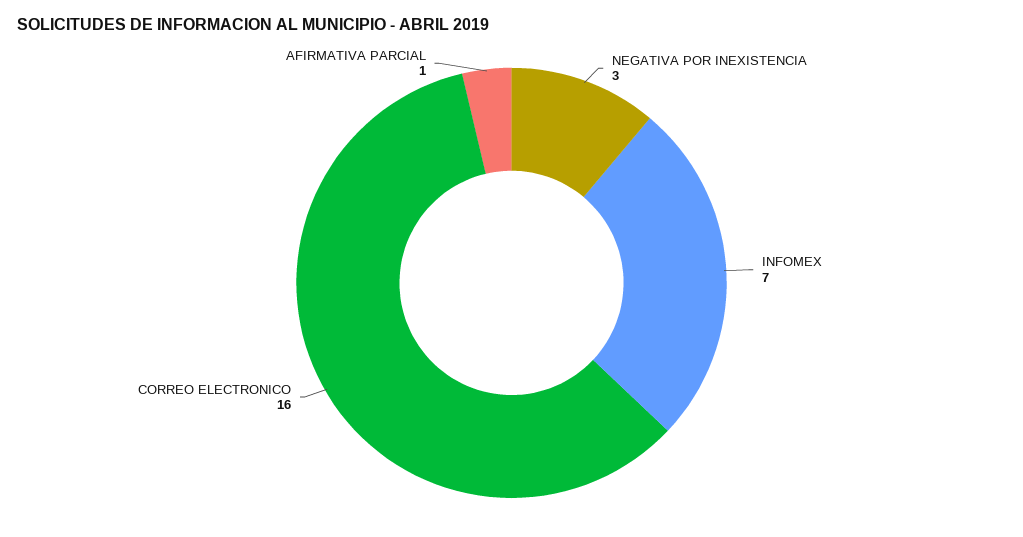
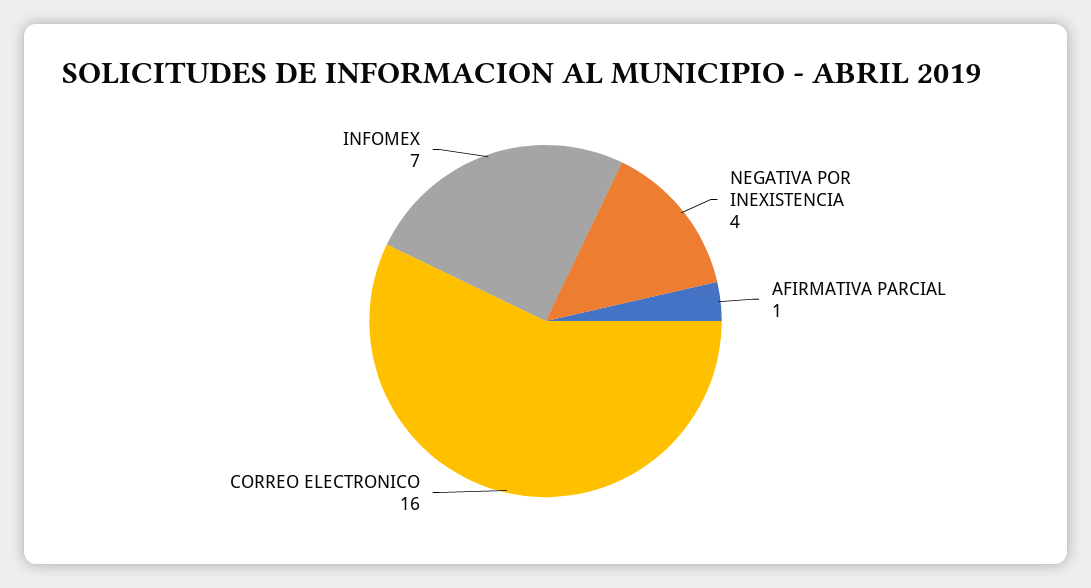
NEGATIVA POR INEXISTENCIA: 3 -> 4

